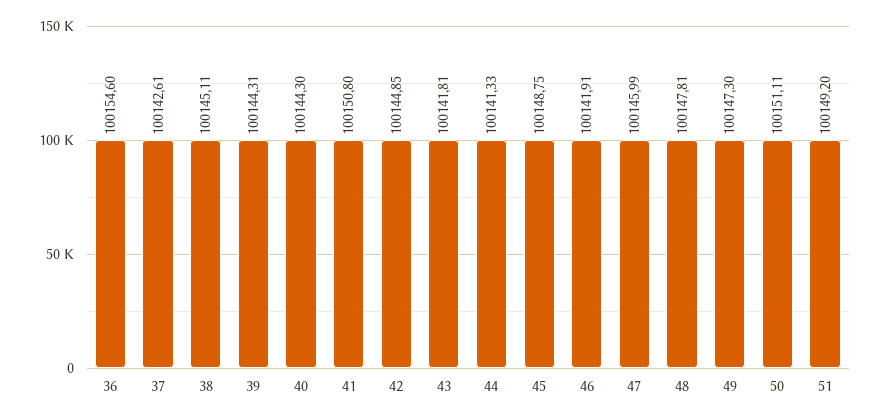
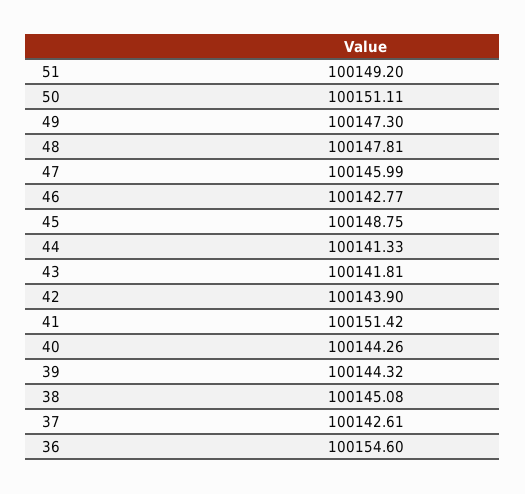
38: 100145.11 -> 100145.08
39: 100144.31 -> 100144.32
40: 100144.3 -> 100144.26
41: 100150.8 -> 100151.42
42: 100144.85 -> 100143.9
46: 100141.91 -> 100142.77

